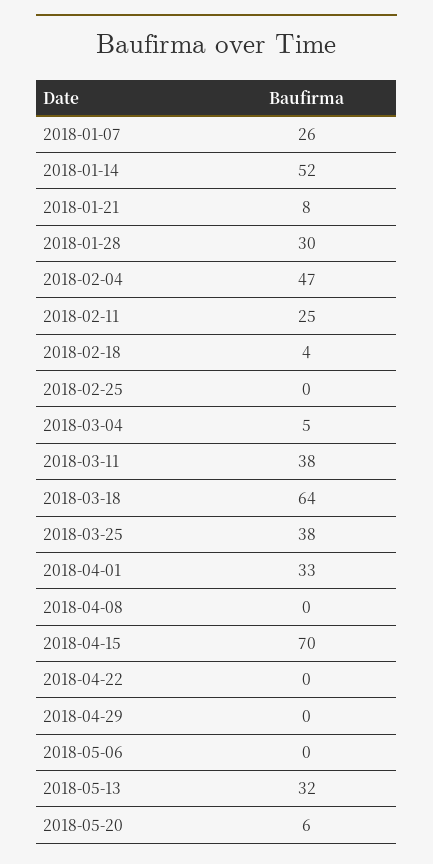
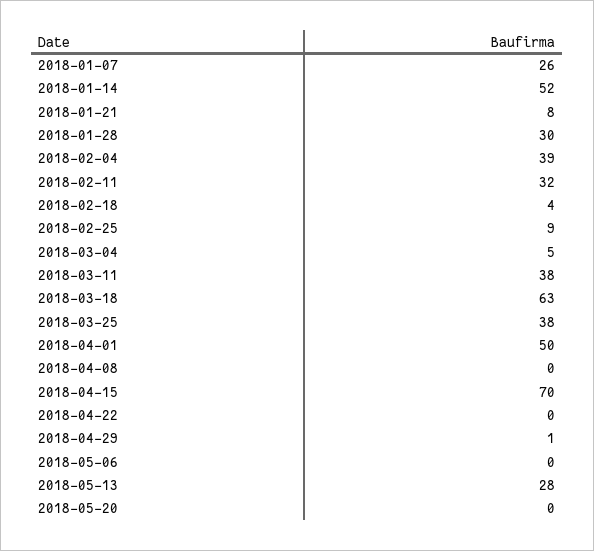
2018-02-04: 47 -> 39
2018-02-11: 25 -> 32
2018-02-25: 0 -> 9
2018-03-18: 64 -> 63
2018-04-01: 33 -> 50
2018-04-29: 0 -> 1
2018-05-13: 32 -> 28
2018-05-20: 6 -> 0

